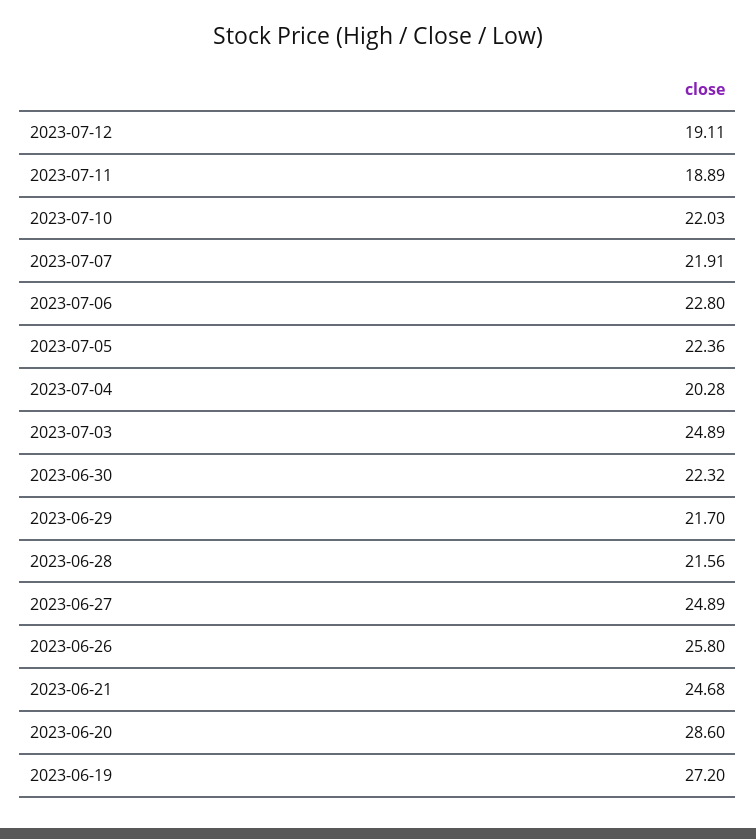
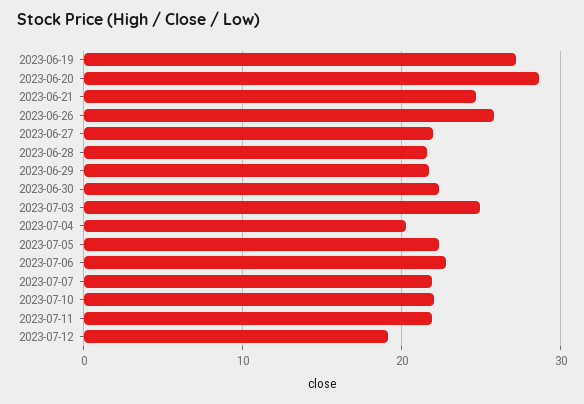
2023-07-11: 18.89 -> 22
2023-06-27: 24.89 -> 22

